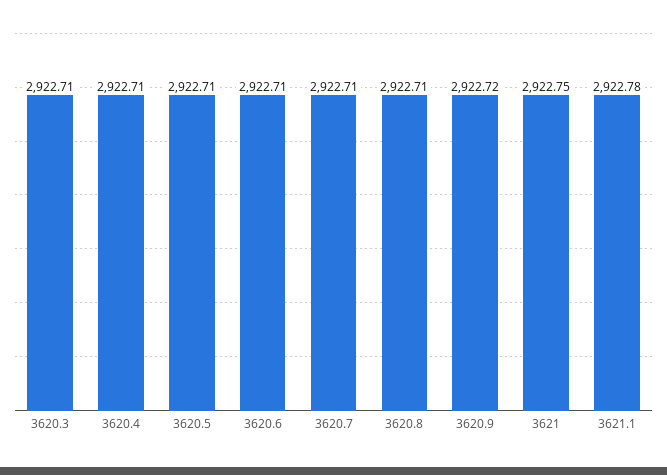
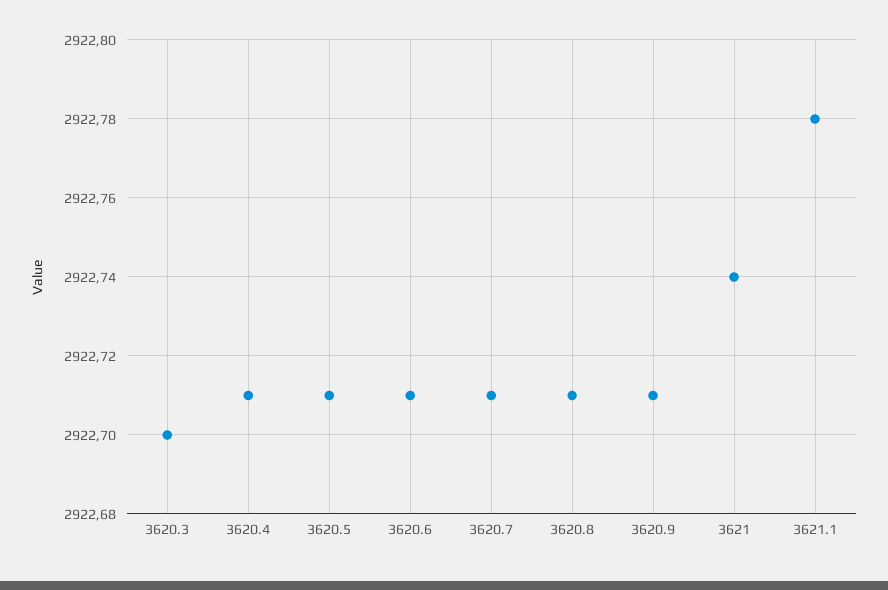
3620.3: 2922.71 -> 2922.7
3620.9: 2922.72 -> 2922.71
3621: 2922.75 -> 2922.74

